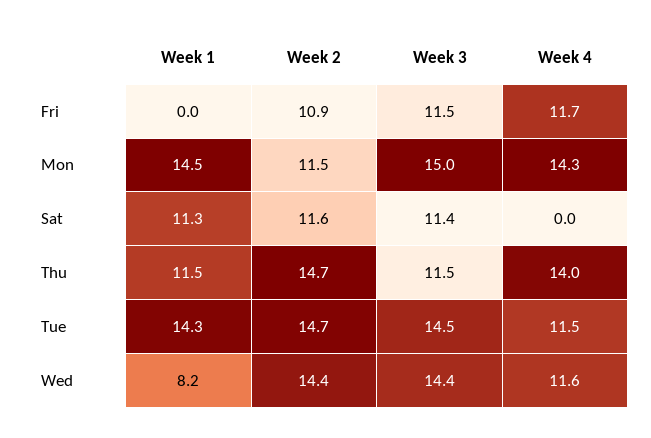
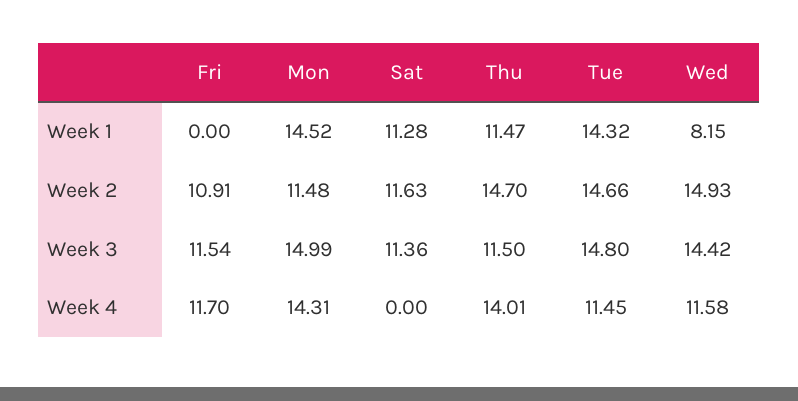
Week 3, Tue: 14.5 -> 14.8
Week 2, Wed: 14.4 -> 14.93

